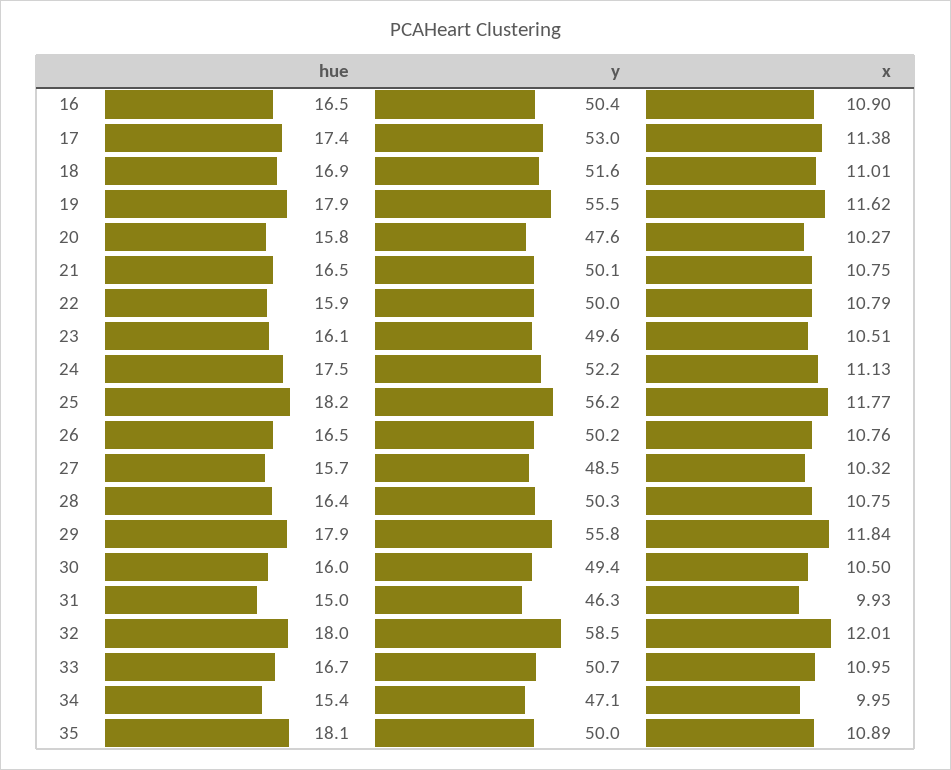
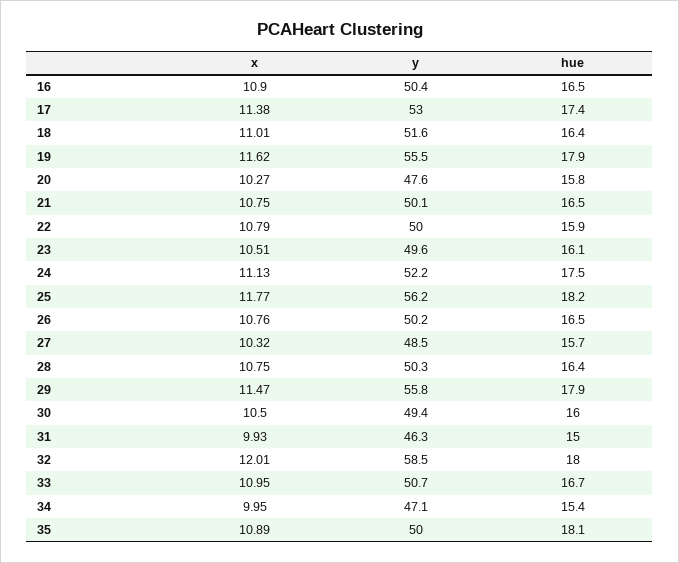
hue, 18: 16.9 -> 16.4
x, 29: 11.84 -> 11.47

